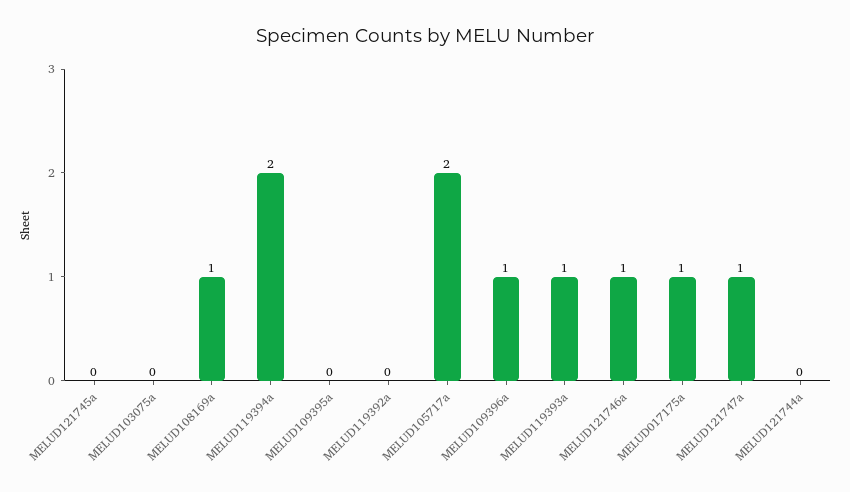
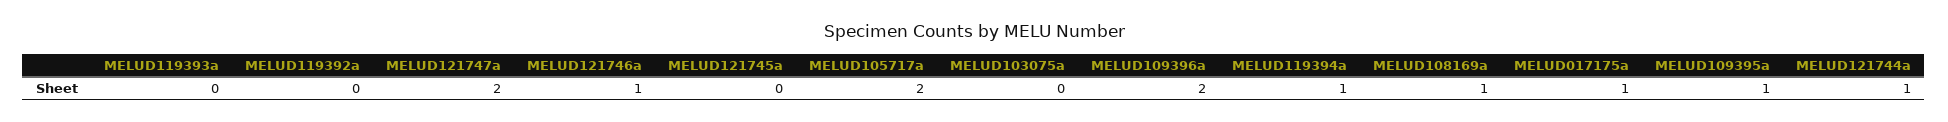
MELUD119394a: 2 -> 1
MELUD109395a: 0 -> 1
MELUD109396a: 1 -> 2
MELUD119393a: 1 -> 0
MELUD121747a: 1 -> 2
MELUD121744a: 0 -> 1

